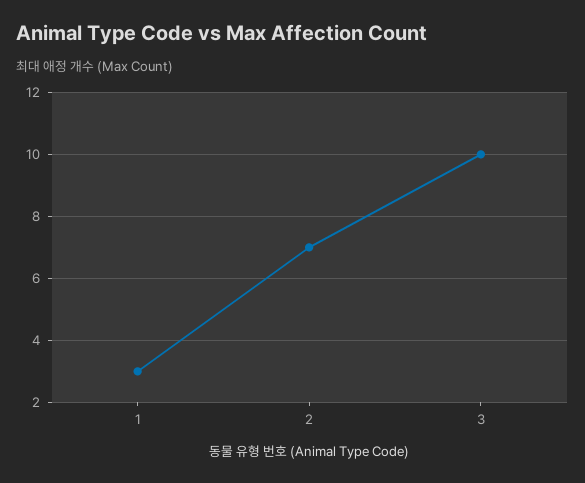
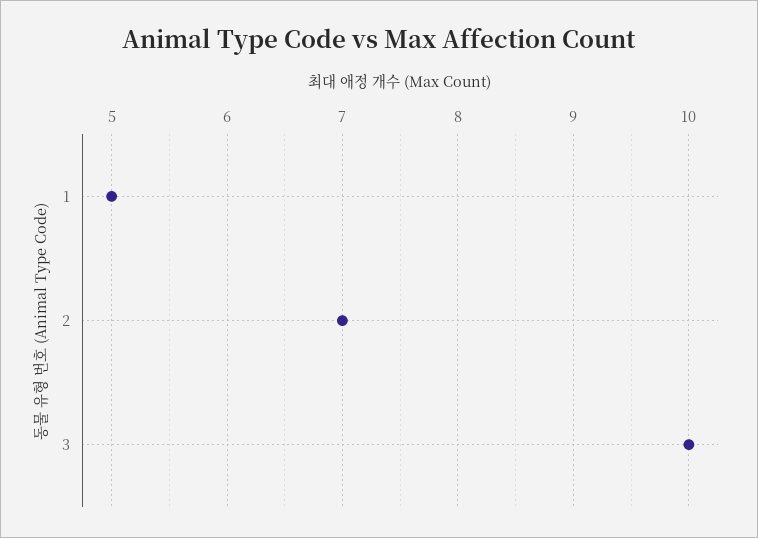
1: 3 -> 5

